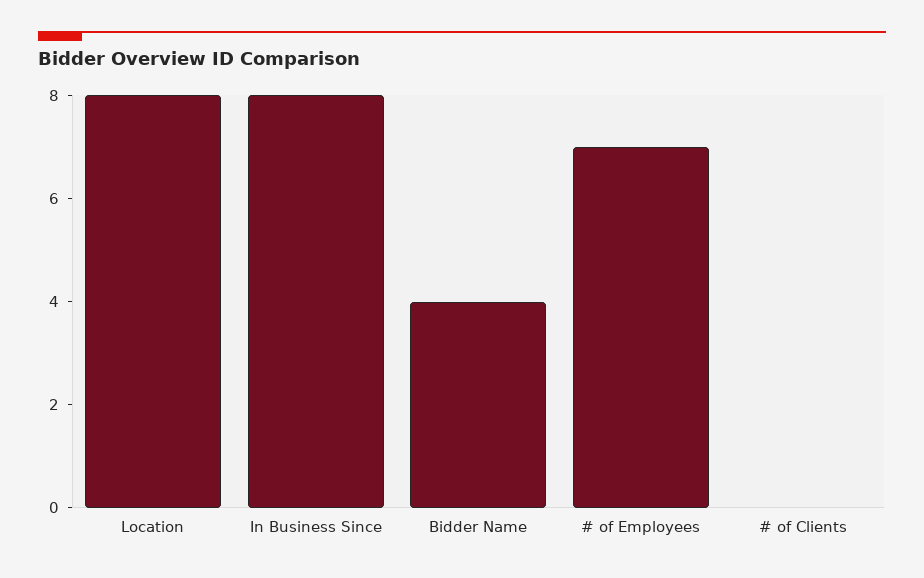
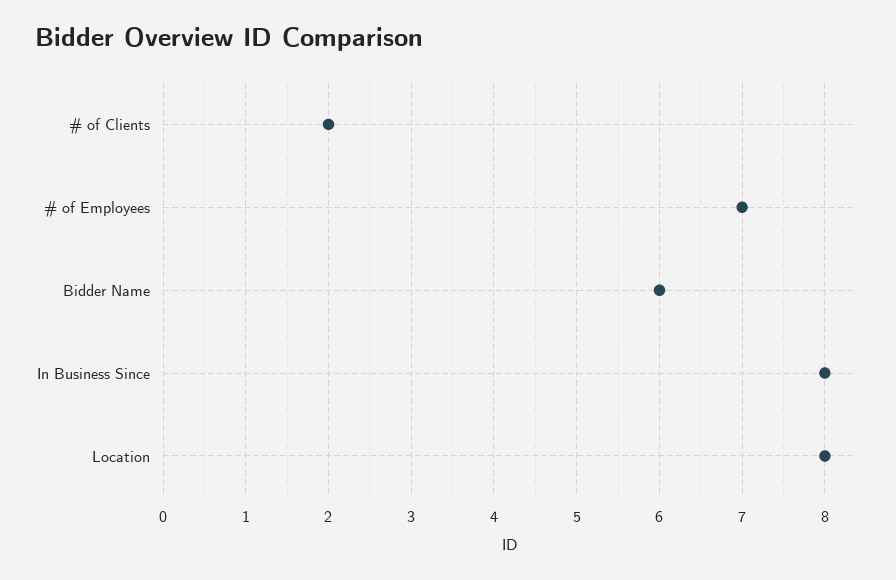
Bidder Name: 4 -> 6
# of Clients: 0 -> 2

